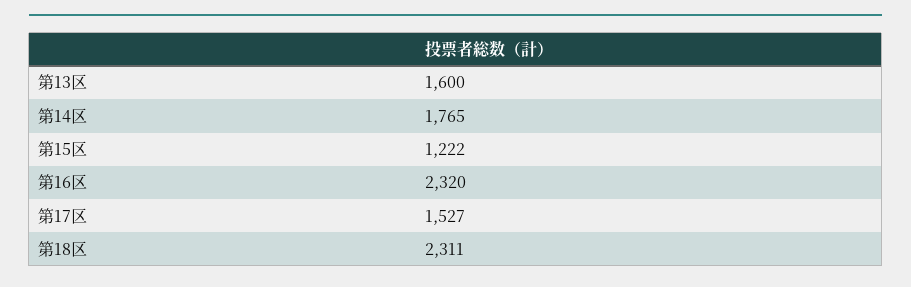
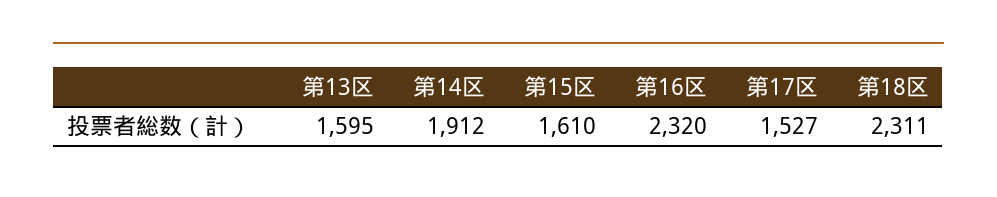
第13区: 1600 -> 1595
第14区: 1765 -> 1912
第15区: 1222 -> 1610

